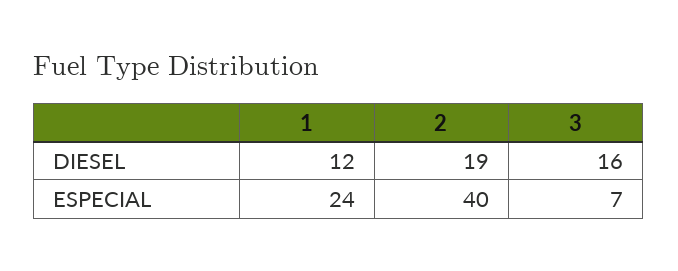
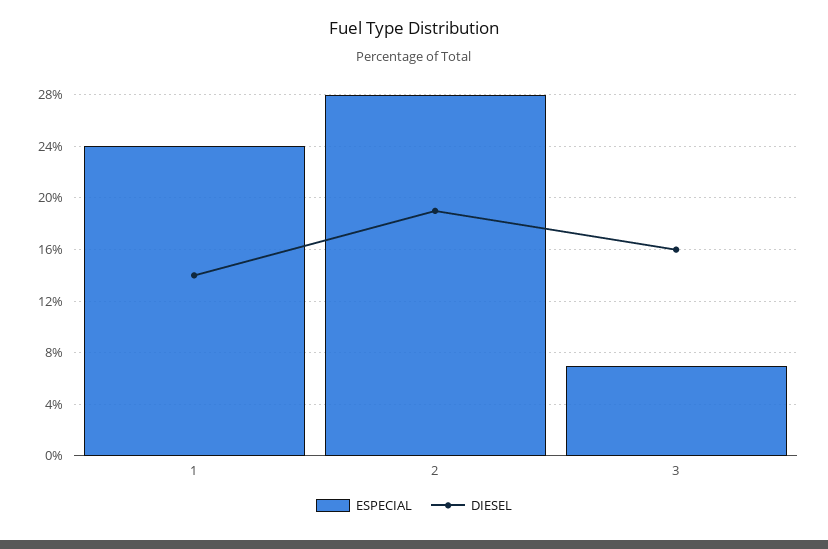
DIESEL, 1: 12 -> 14
ESPECIAL, 2: 40 -> 28

